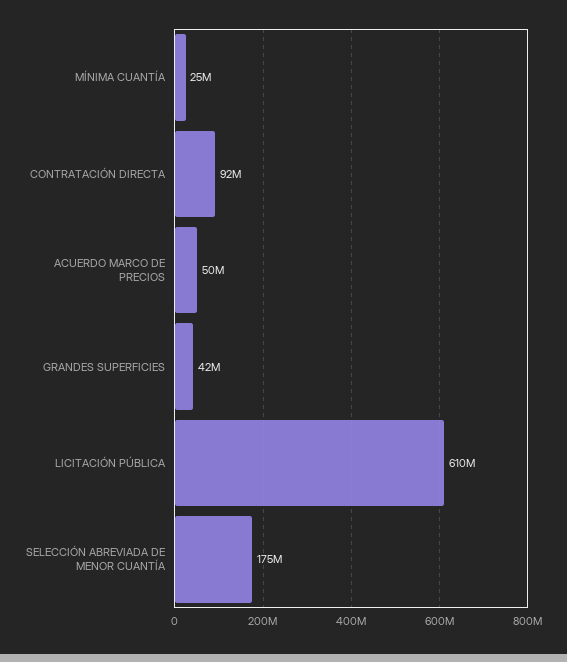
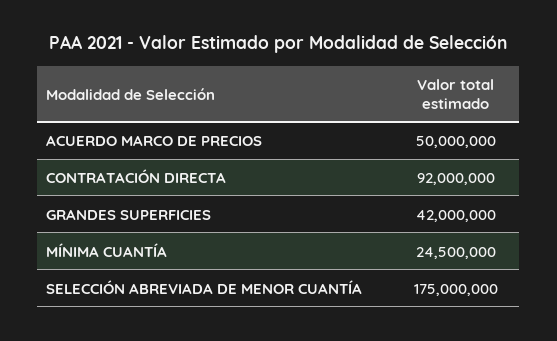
LICITACIÓN PÚBLICA: 610000000 -> none

